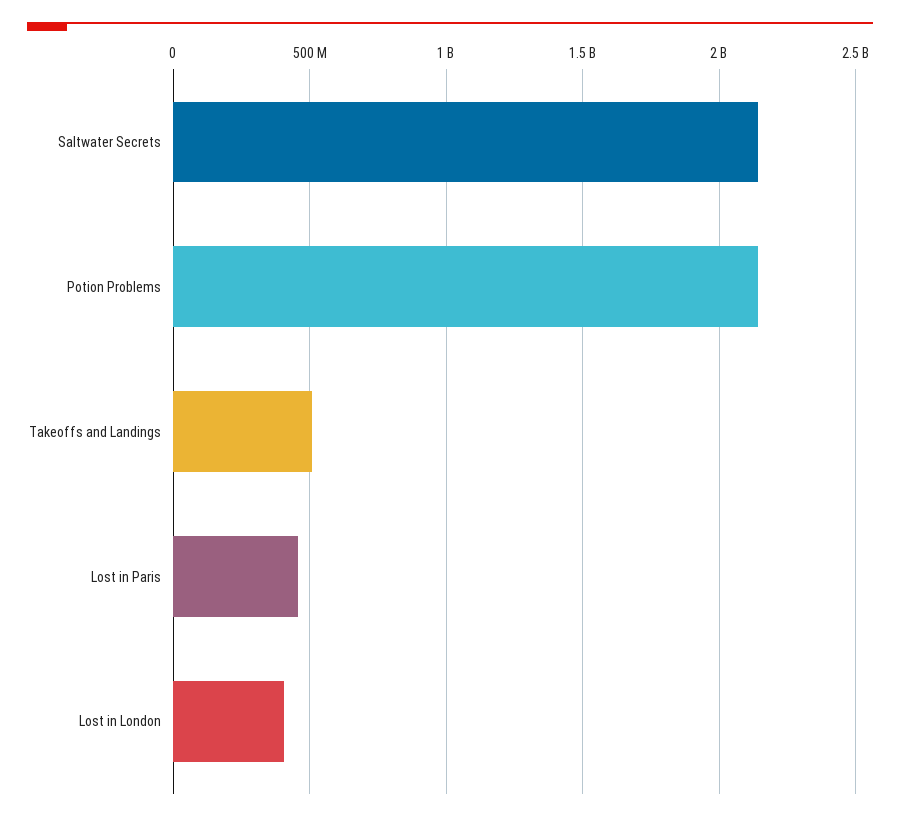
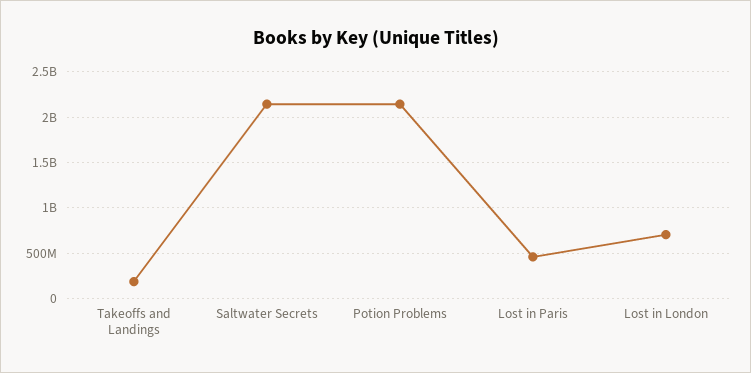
Takeoffs and Landings: 500000000 -> 200000000
Lost in London: 400000000 -> 700000000

